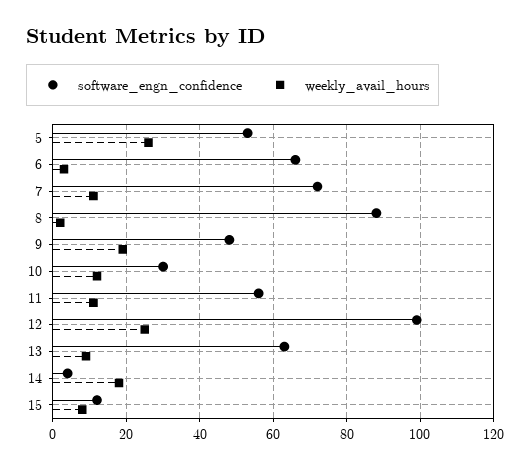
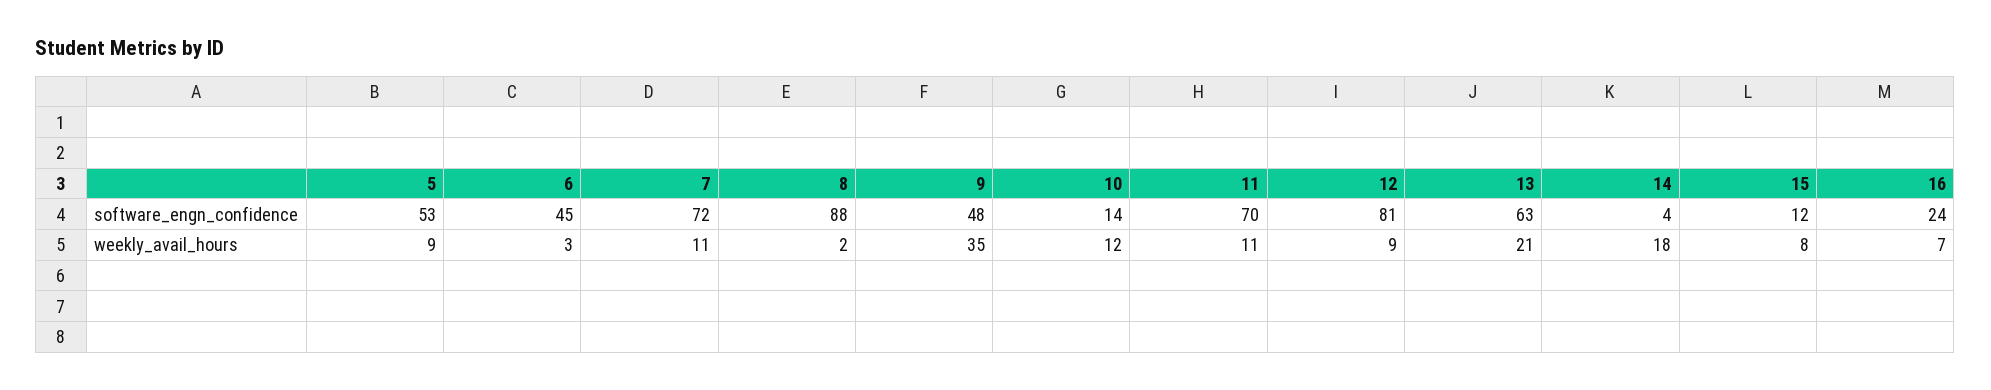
weekly_avail_hours, 5: 25 -> 9
software_engn_confidence, 6: 65 -> 45
weekly_avail_hours, 9: 20 -> 35
software_engn_confidence, 10: 30 -> 14
software_engn_confidence, 11: 55 -> 70
software_engn_confidence, 12: 100 -> 81
weekly_avail_hours, 12: 25 -> 9
weekly_avail_hours, 13: 10 -> 21
software_engn_confidence, 16: none -> 24
weekly_avail_hours, 16: none -> 7

